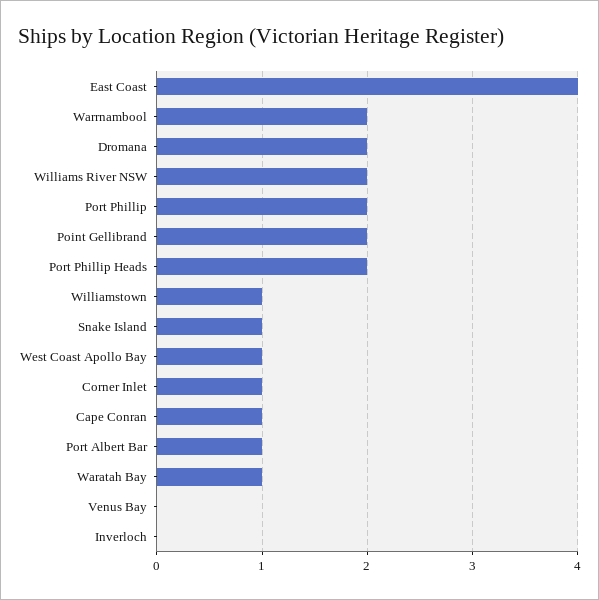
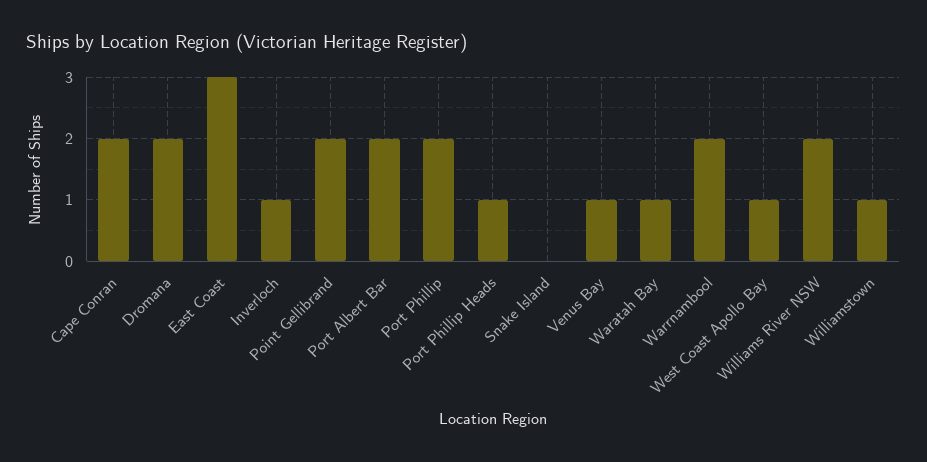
East Coast: 4 -> 3
Port Phillip Heads: 2 -> 1
Snake Island: 1 -> 0
Corner Inlet: 1 -> none
Cape Conran: 1 -> 2
Port Albert Bar: 1 -> 2
Venus Bay: 0 -> 1
Inverloch: 0 -> 1

